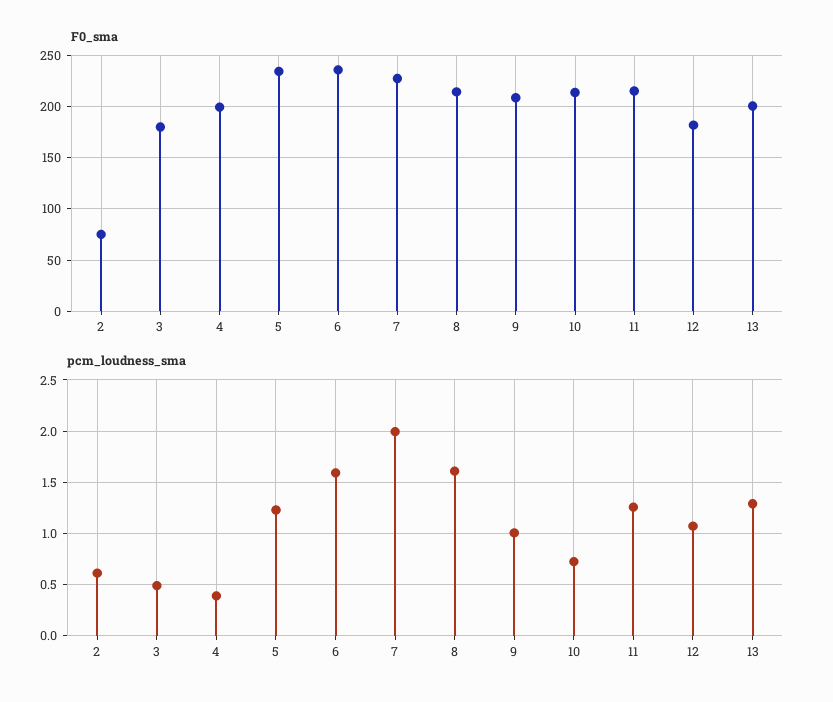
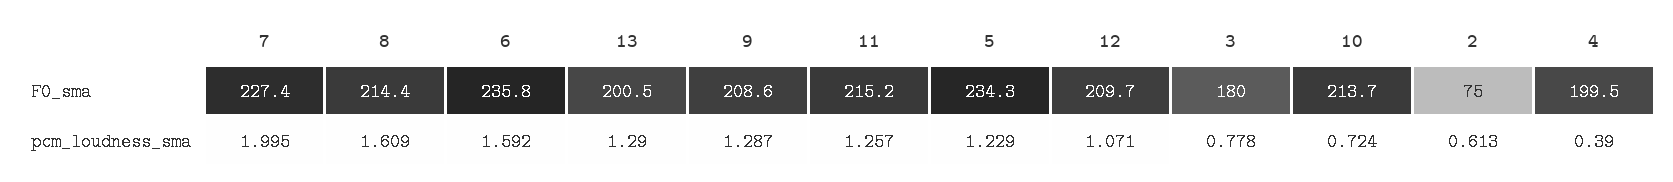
F0_sma, 12: 180 -> 209.7
pcm_loudness_sma, 3: 0.5 -> 0.778
pcm_loudness_sma, 9: 1 -> 1.287

